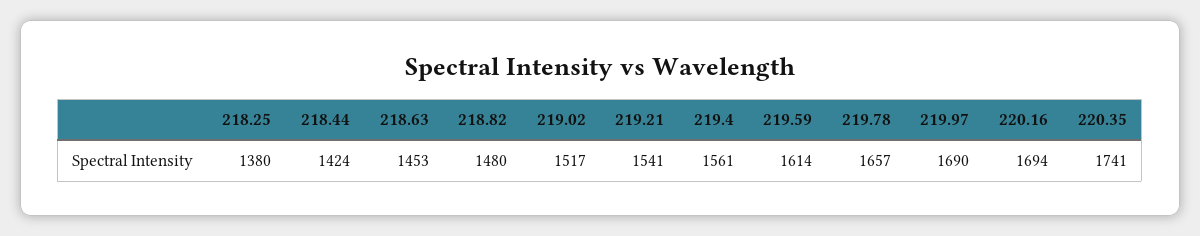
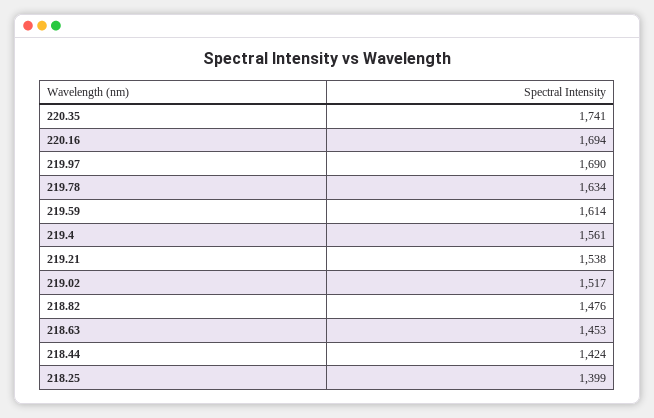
218.25: 1380 -> 1399
218.82: 1480 -> 1476
219.21: 1541 -> 1538
219.78: 1657 -> 1634

